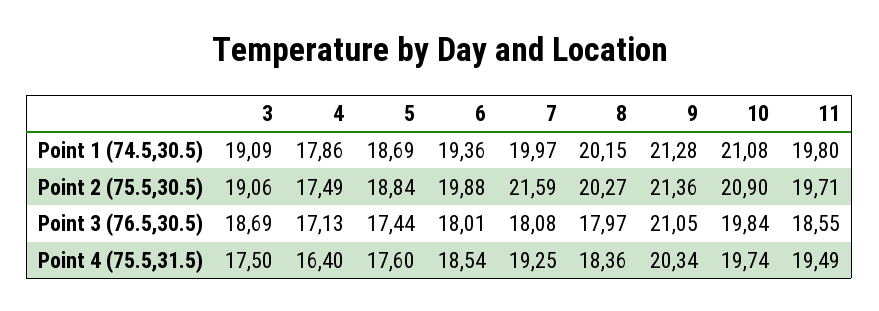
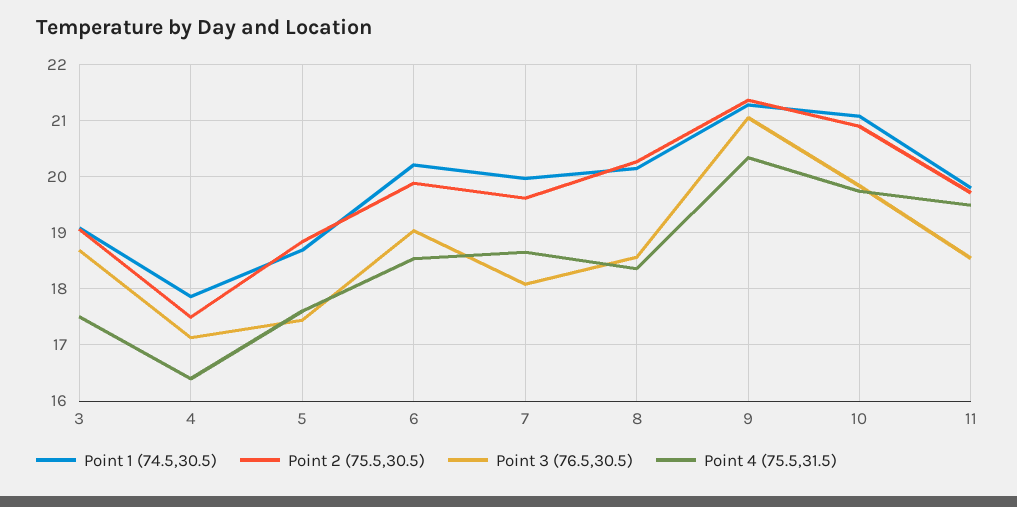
Point 1 (74.5,30.5), 6: 19.36 -> 20.2
Point 2 (75.5,30.5), 7: 21.59 -> 19.6
Point 3 (76.5,30.5), 6: 18.01 -> 19
Point 3 (76.5,30.5), 8: 17.97 -> 18.6
Point 4 (75.5,31.5), 7: 19.25 -> 18.6

